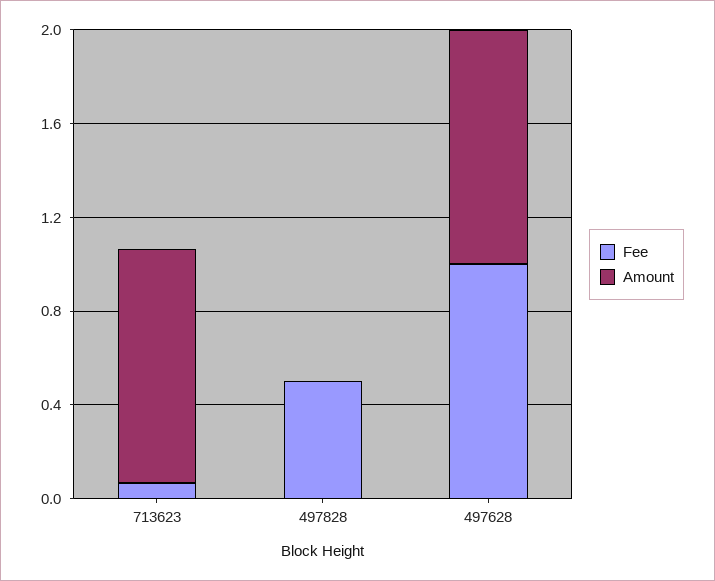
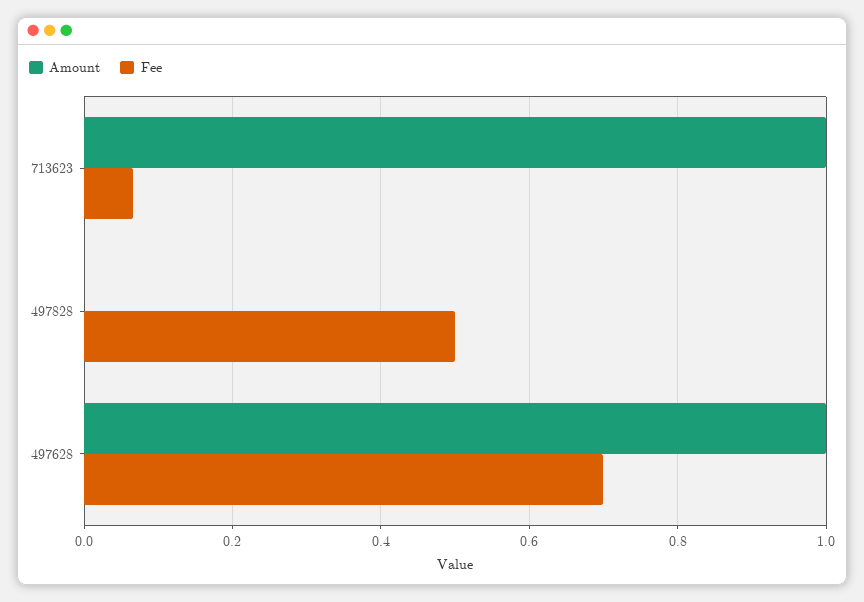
Fee, 497628: 1 -> 0.7

